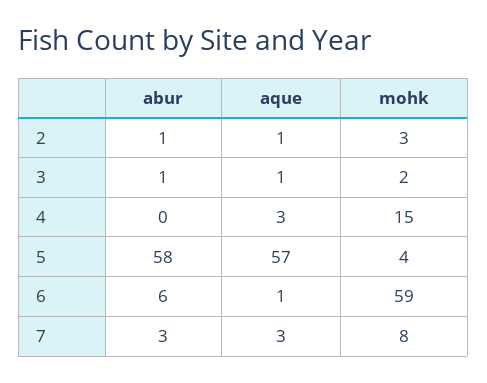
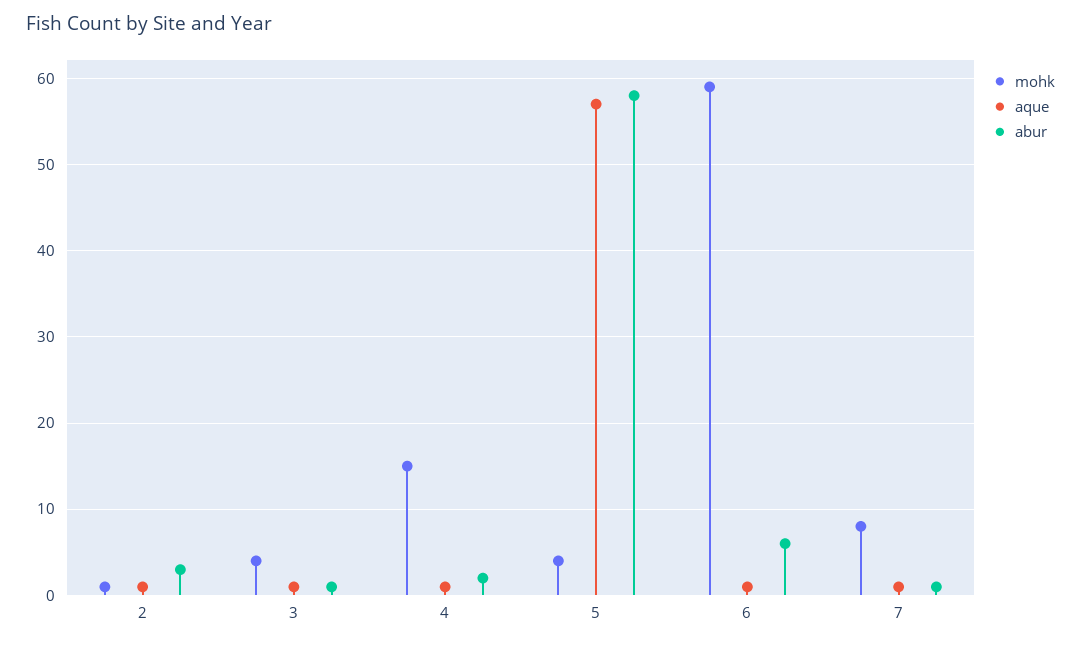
abur, 2: 1 -> 3
mohk, 2: 3 -> 1
mohk, 3: 2 -> 4
abur, 4: 0 -> 2
aque, 4: 3 -> 1
abur, 7: 3 -> 1
aque, 7: 3 -> 1

